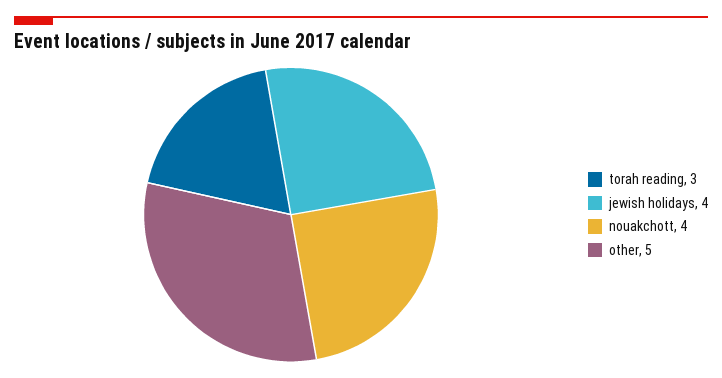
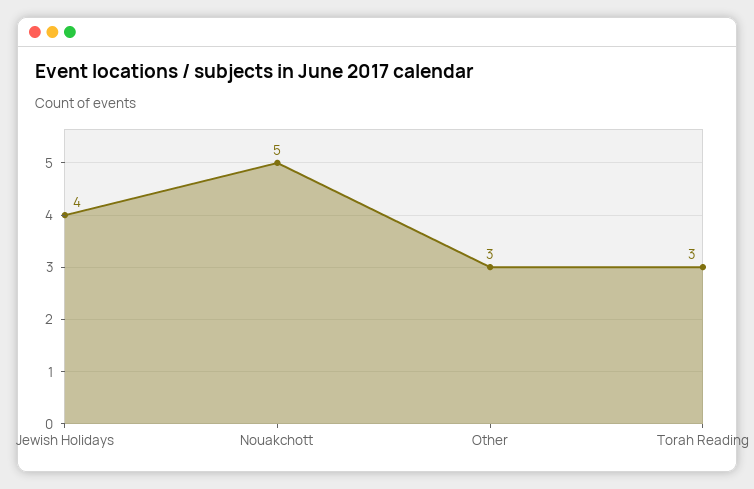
nouakchott: 4 -> 5
other: 5 -> 3

